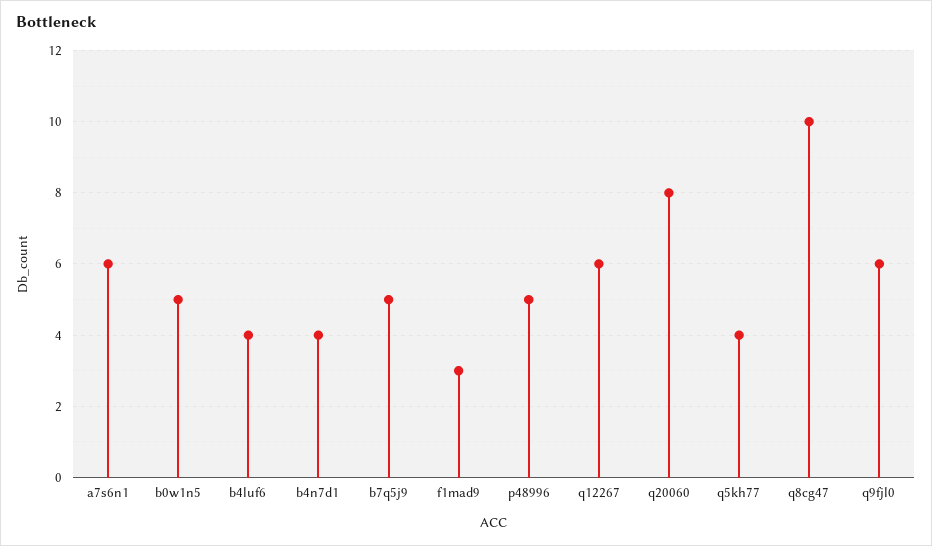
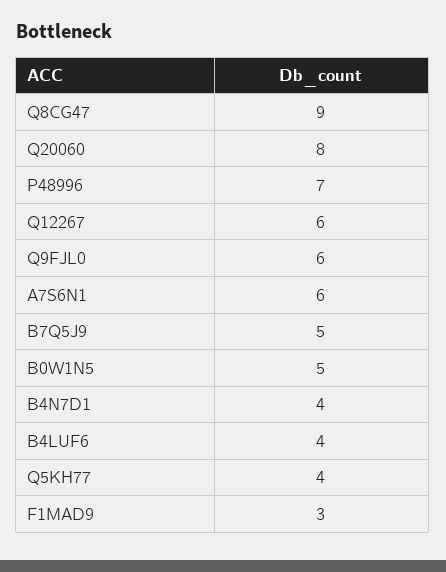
p48996: 5 -> 7
q8cg47: 10 -> 9

